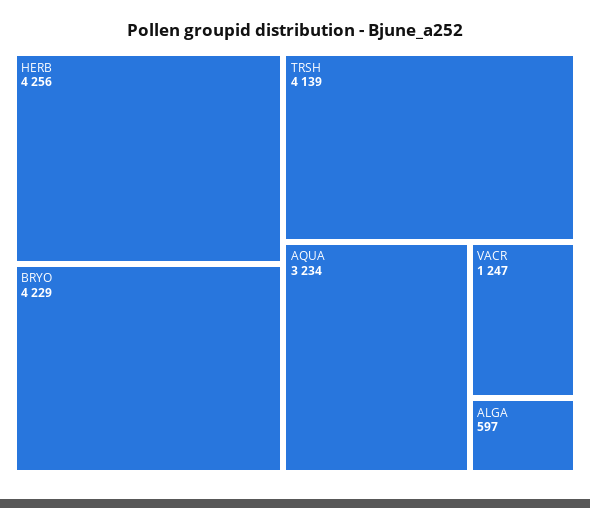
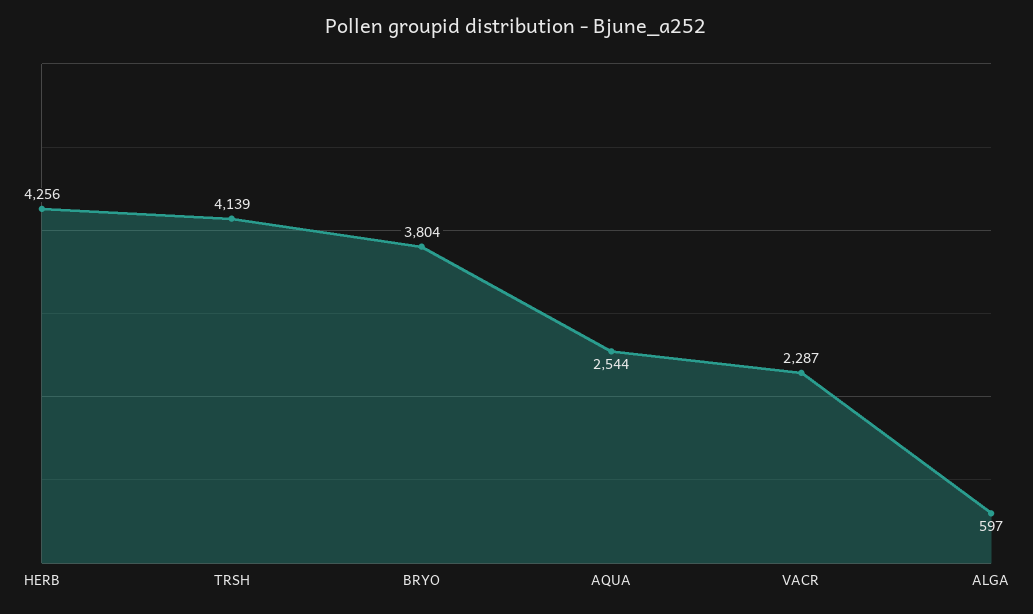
BRYO: 4229 -> 3804
AQUA: 3234 -> 2544
VACR: 1247 -> 2287

